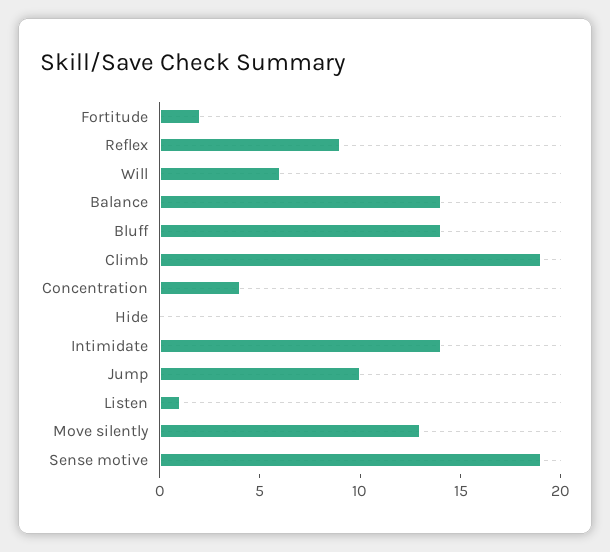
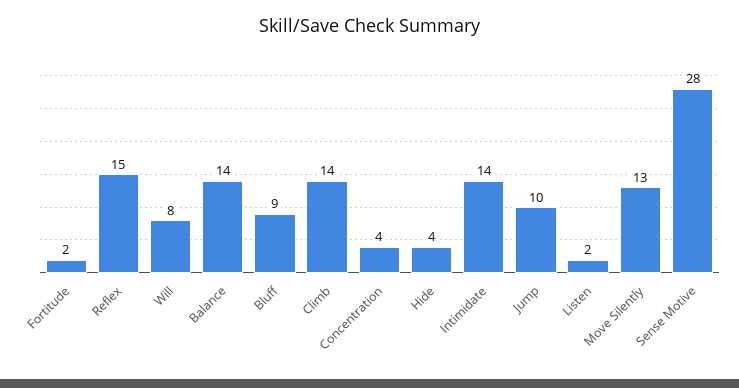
Reflex: 9 -> 15
Will: 6 -> 8
Bluff: 14 -> 9
Climb: 19 -> 14
Hide: 0 -> 4
Listen: 1 -> 2
Sense motive: 19 -> 28

